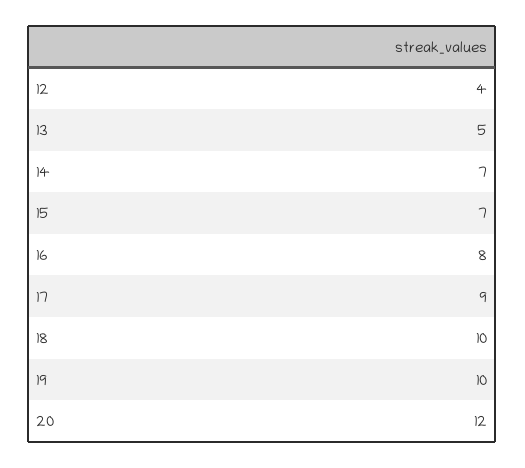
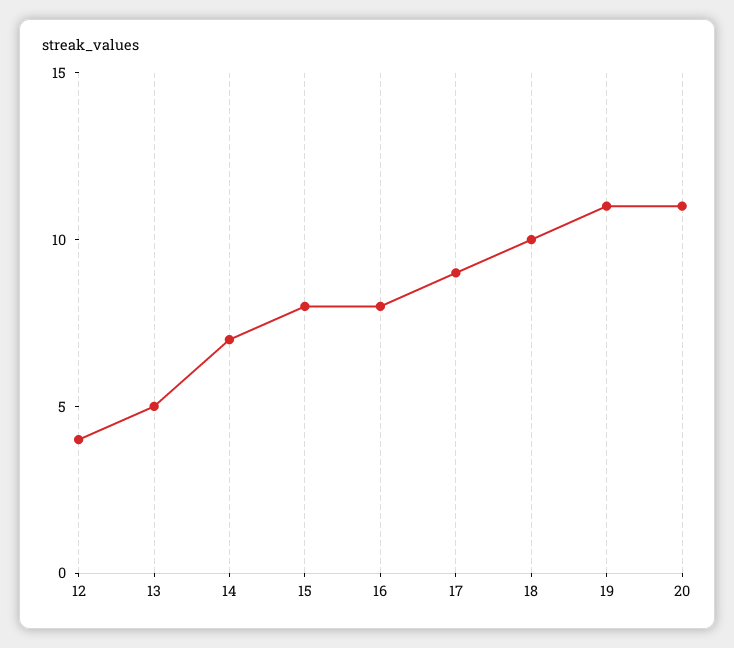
15: 7 -> 8
19: 10 -> 11
20: 12 -> 11

